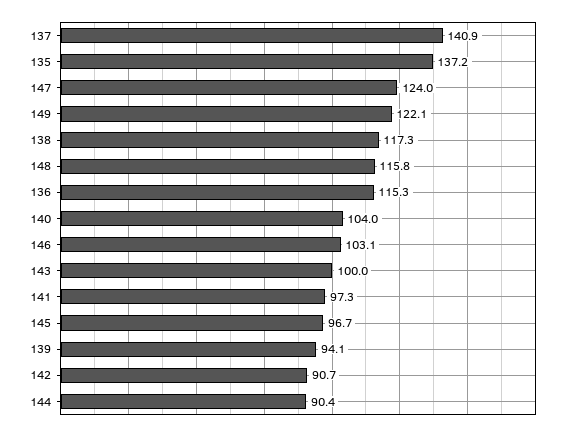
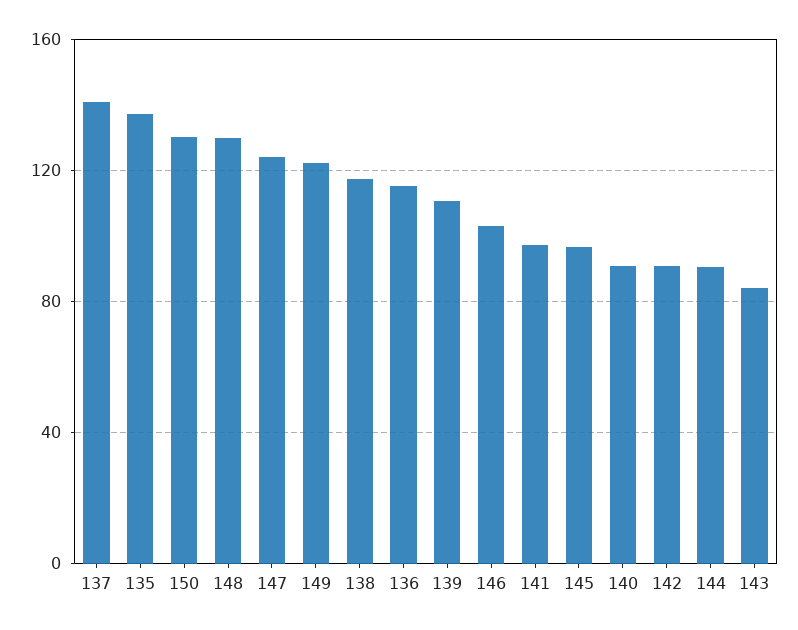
148: 115.8 -> 130
140: 104 -> 90
143: 100 -> 85
139: 94.1 -> 110
150: none -> 130

